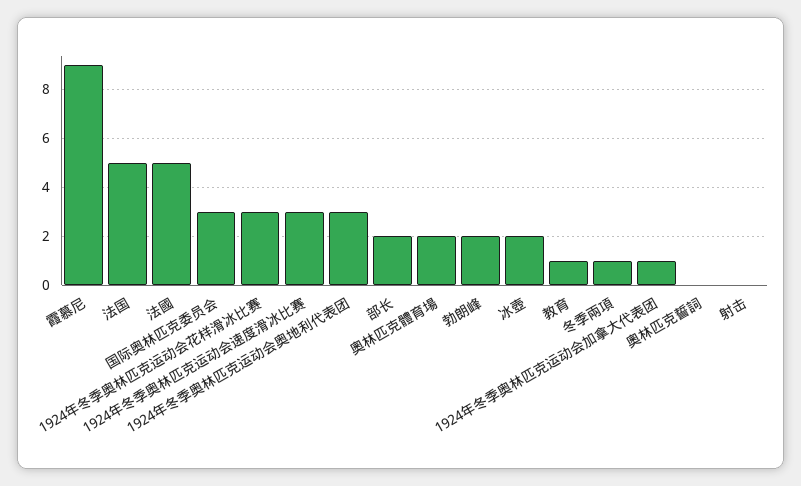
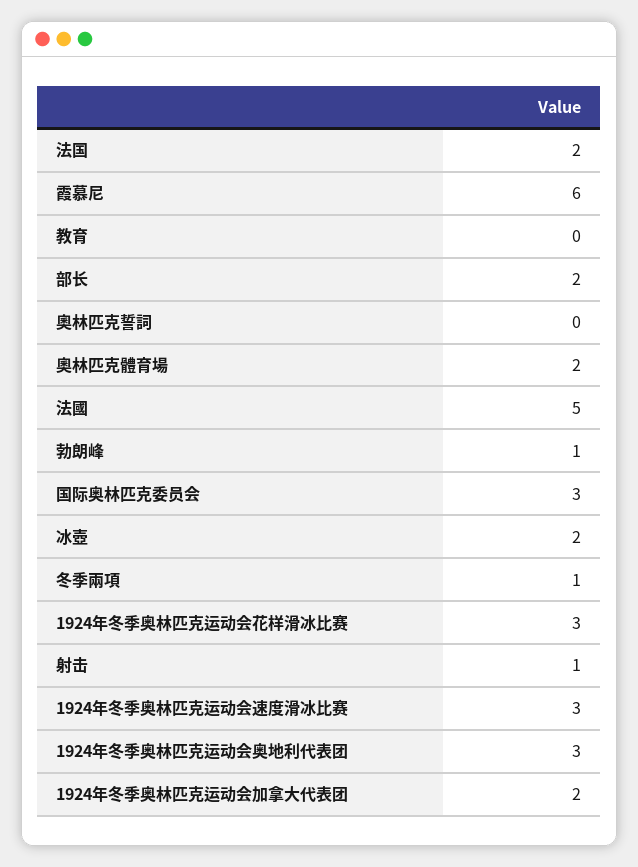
霞慕尼: 9 -> 6
法国: 5 -> 2
勃朗峰: 2 -> 1
教育: 1 -> 0
1924年冬季奥林匹克运动会加拿大代表团: 1 -> 2
射击: 0 -> 1

